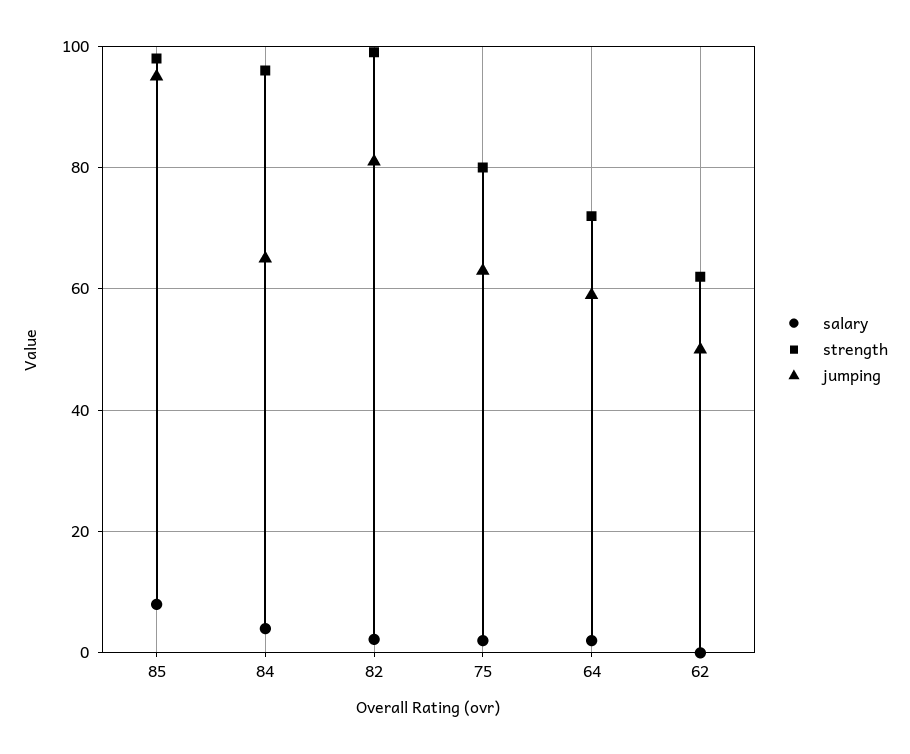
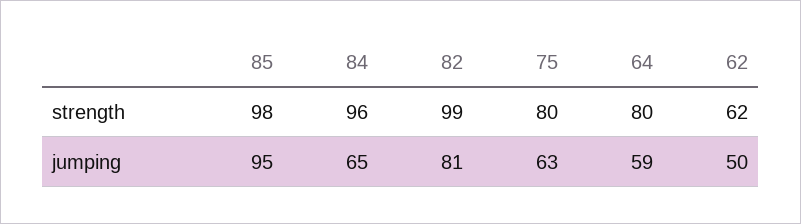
salary, 85: 8 -> none
salary, 84: 4 -> none
salary, 82: 2 -> none
salary, 75: 2 -> none
salary, 64: 2 -> none
strength, 64: 72 -> 80
salary, 62: 0 -> none

